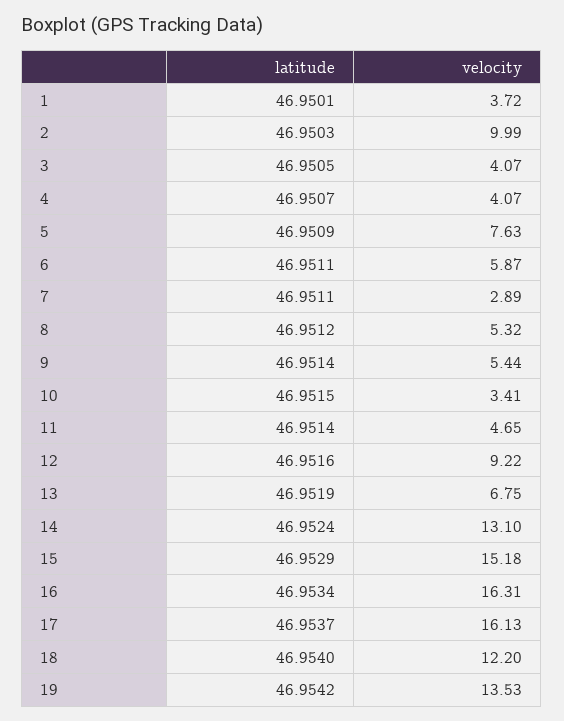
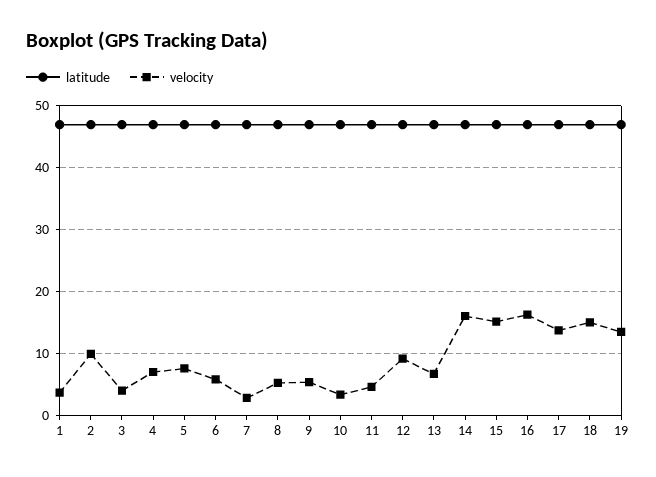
velocity, 4: 4.07 -> 7
velocity, 14: 13.1 -> 16
velocity, 17: 16.13 -> 14
velocity, 18: 12.2 -> 15

